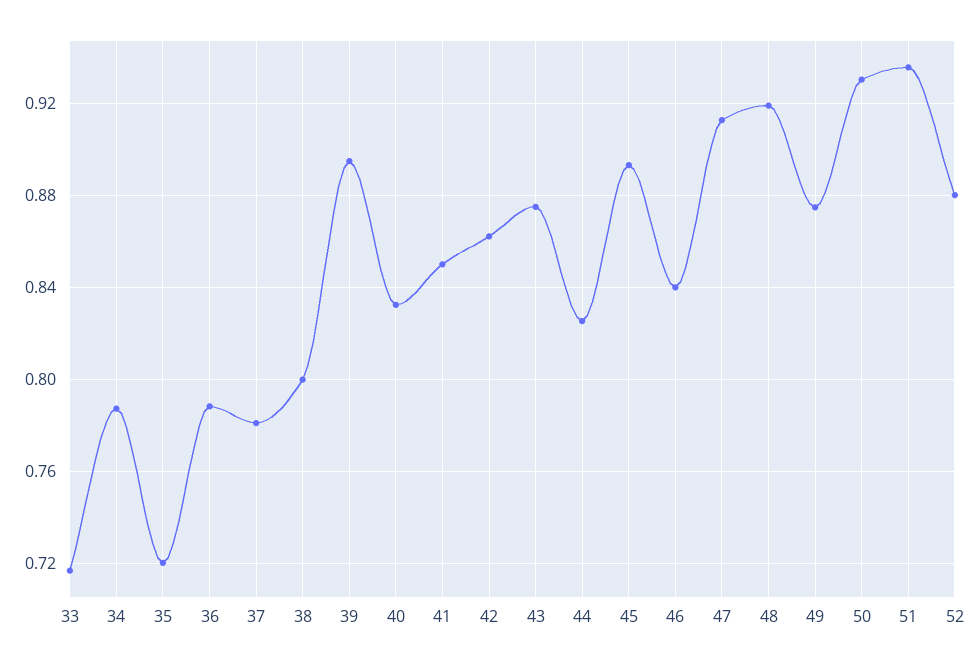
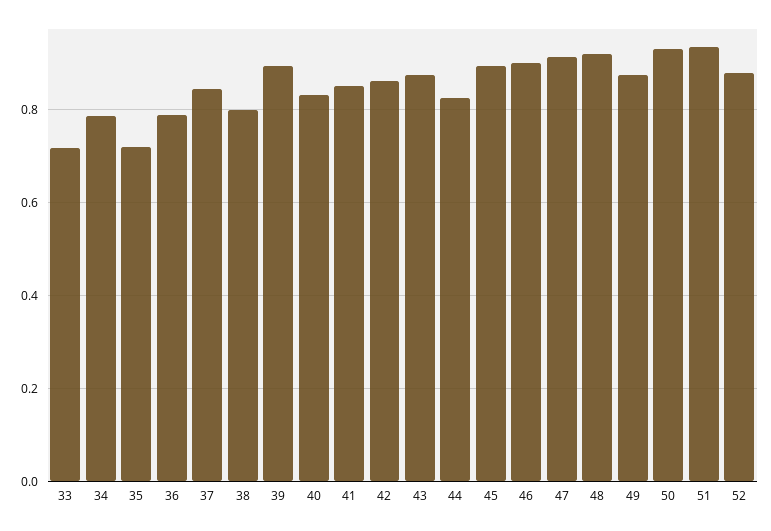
37: 0.78 -> 0.84
46: 0.84 -> 0.9

